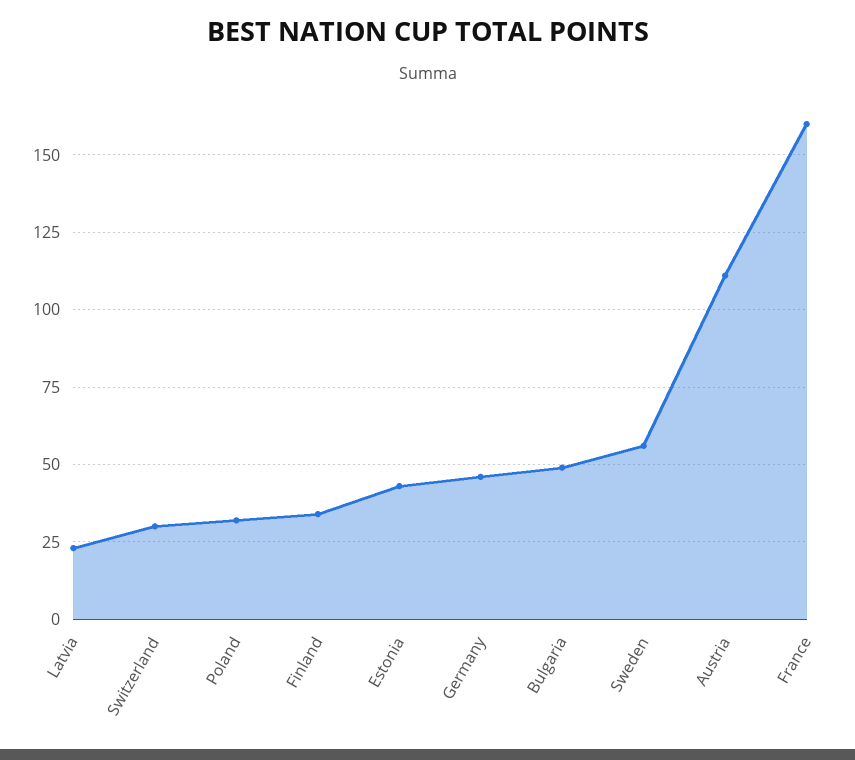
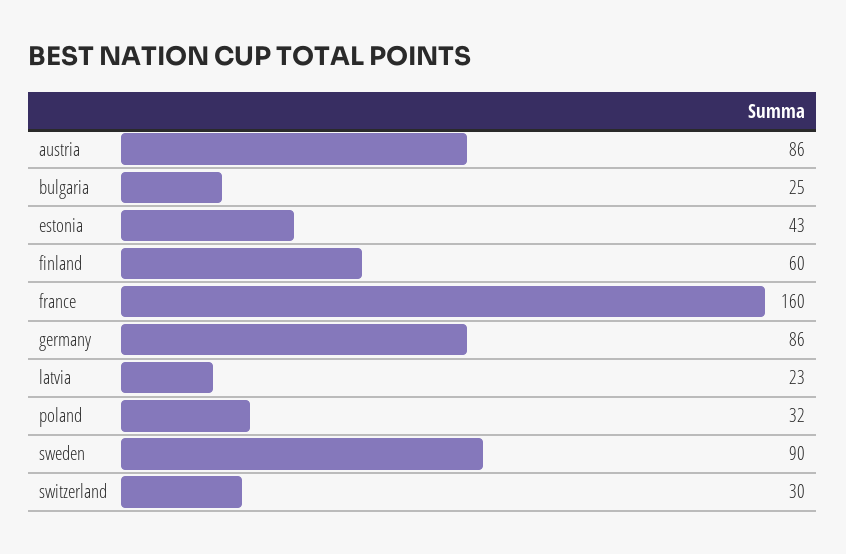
Finland: 35 -> 60
Germany: 45 -> 86
Bulgaria: 50 -> 25
Sweden: 55 -> 90
Austria: 110 -> 86

